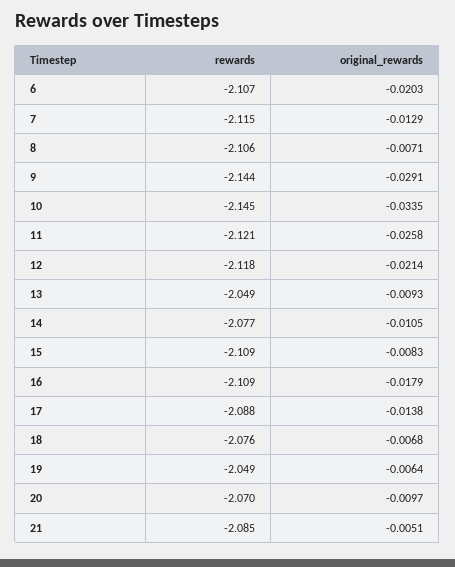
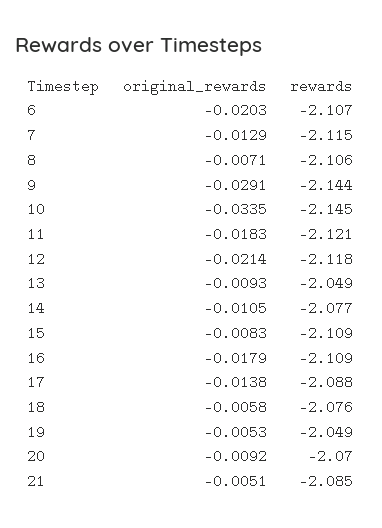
original_rewards, 11: -0.0258 -> -0.0183
original_rewards, 18: -0.0068 -> -0.0058
original_rewards, 19: -0.0064 -> -0.0053
original_rewards, 20: -0.0097 -> -0.0092

